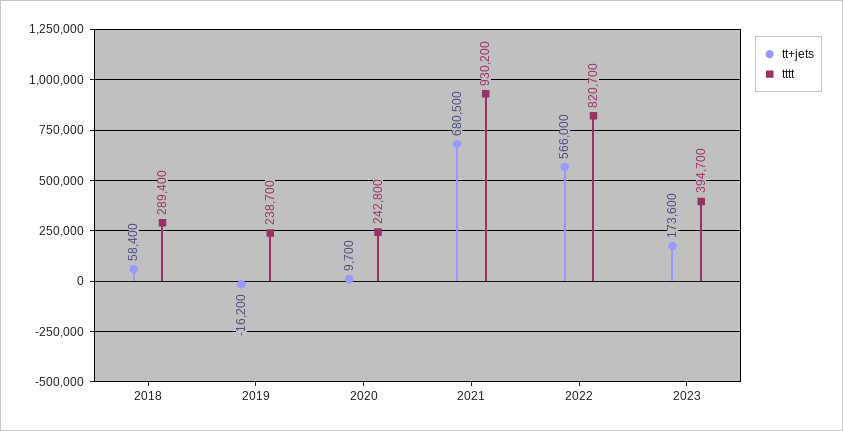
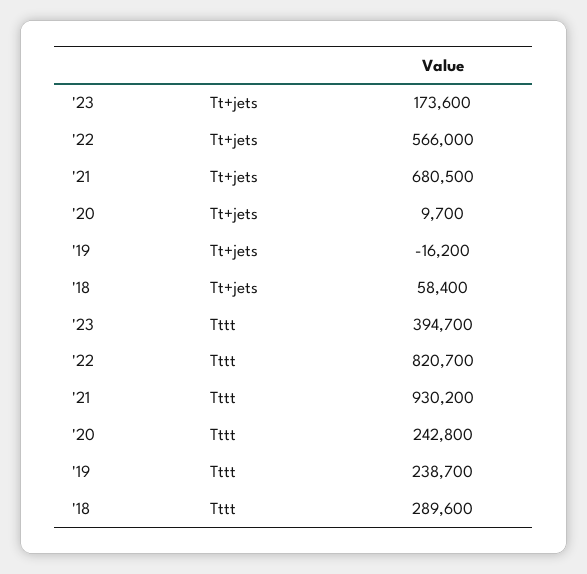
tttt, 2018: 289400 -> 289600

